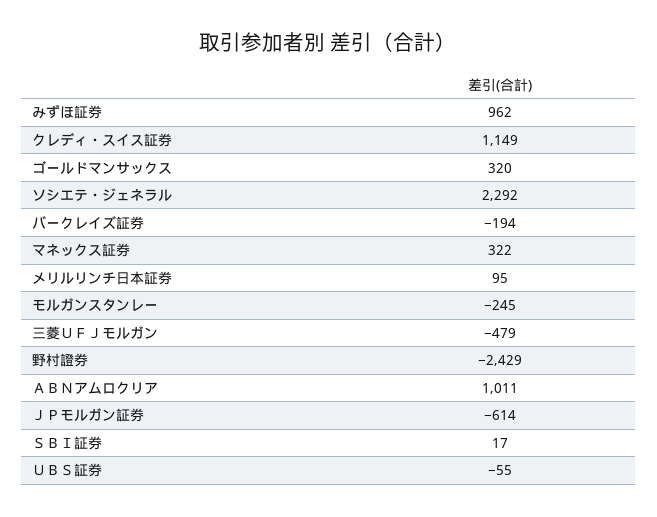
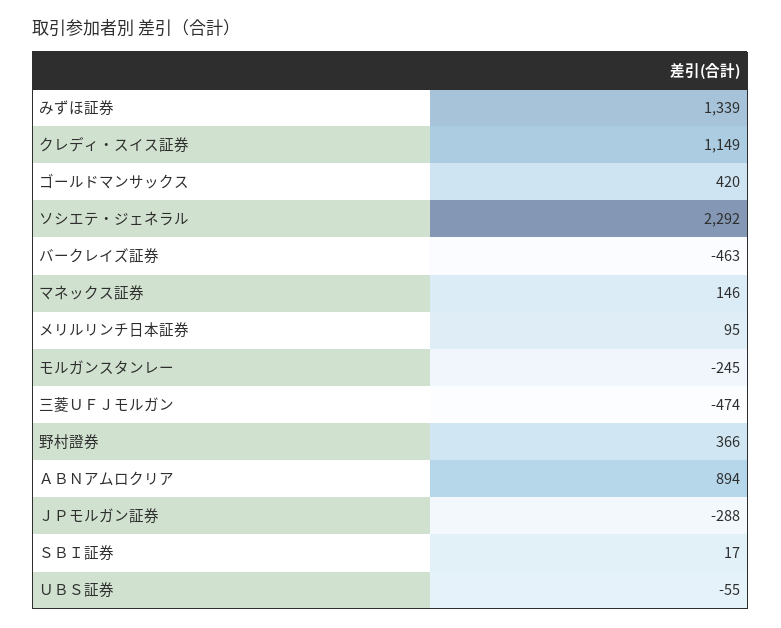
みずほ証券: 962 -> 1339
ゴールドマンサックス: 320 -> 420
バークレイズ証券: -194 -> -463
マネックス証券: 322 -> 146
三菱ＵＦＪモルガン: -479 -> -474
野村證券: -2429 -> 366
ＡＢＮアムロクリア: 1011 -> 894
ＪＰモルガン証券: -614 -> -288

